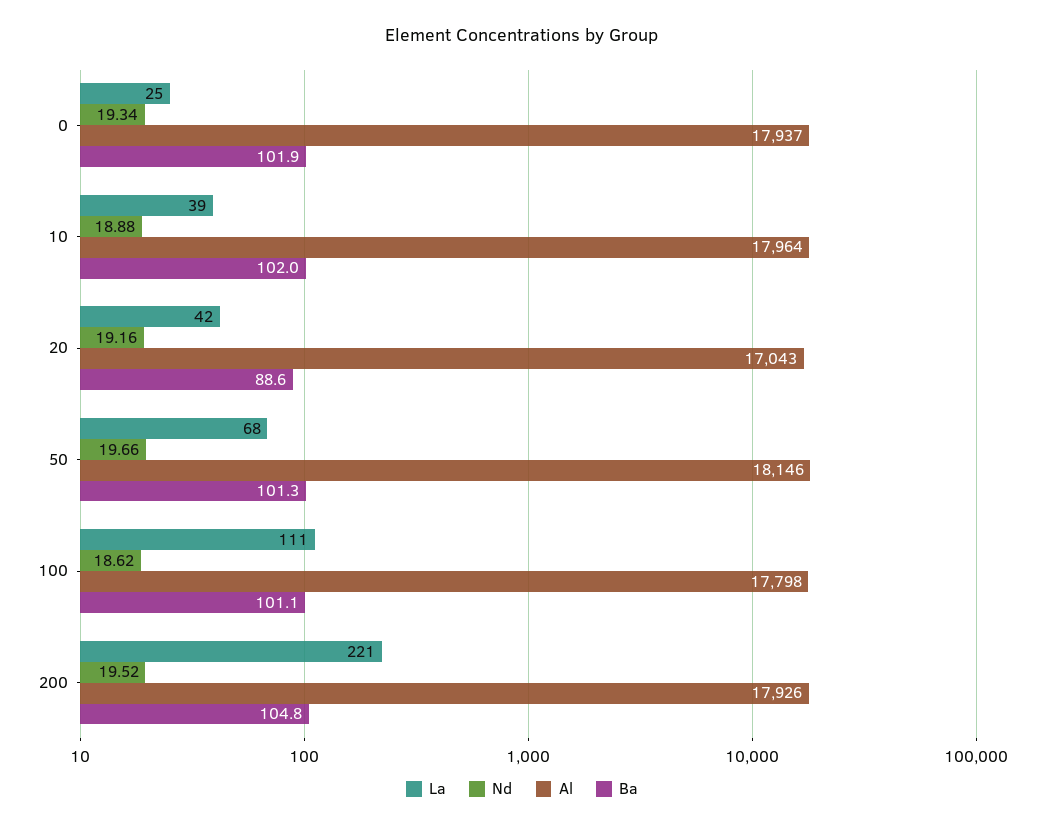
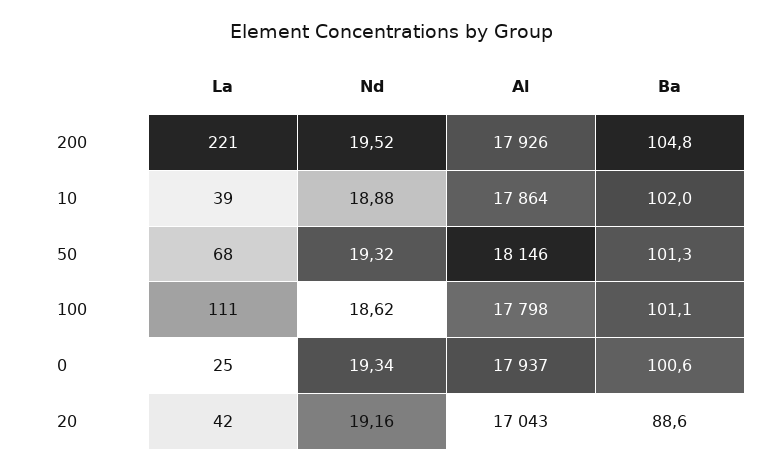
Ba, 0: 101.9 -> 100.6
Al, 10: 17964 -> 17864
Nd, 50: 19.66 -> 19.32

